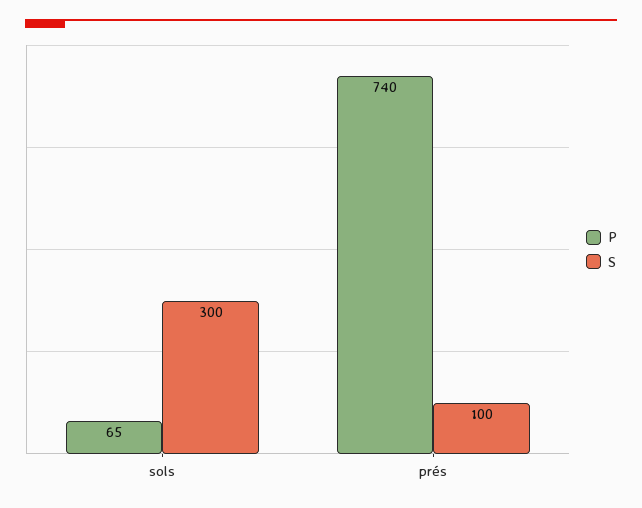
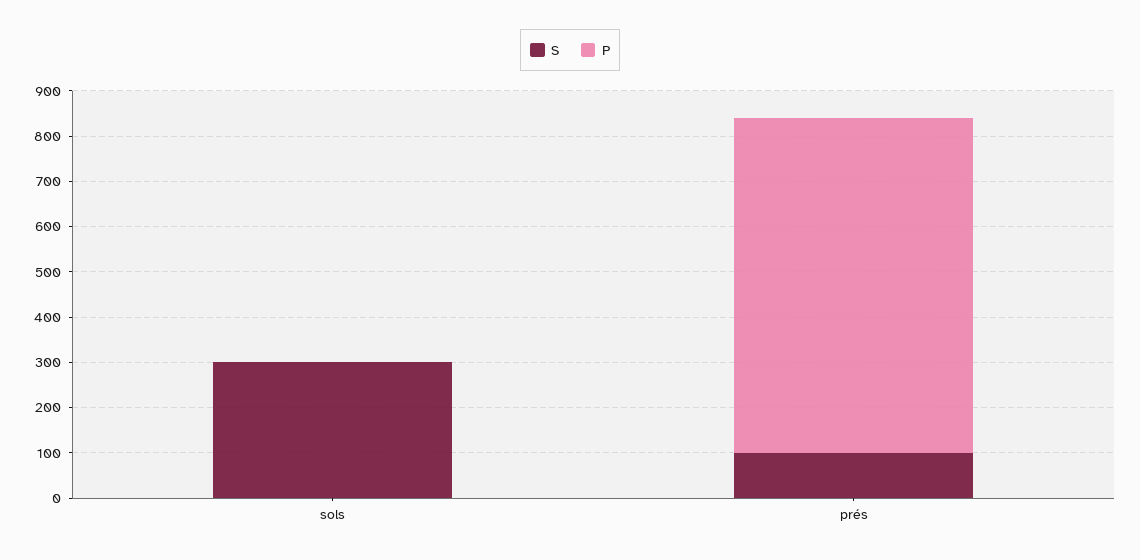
P, sols: 65 -> 0

